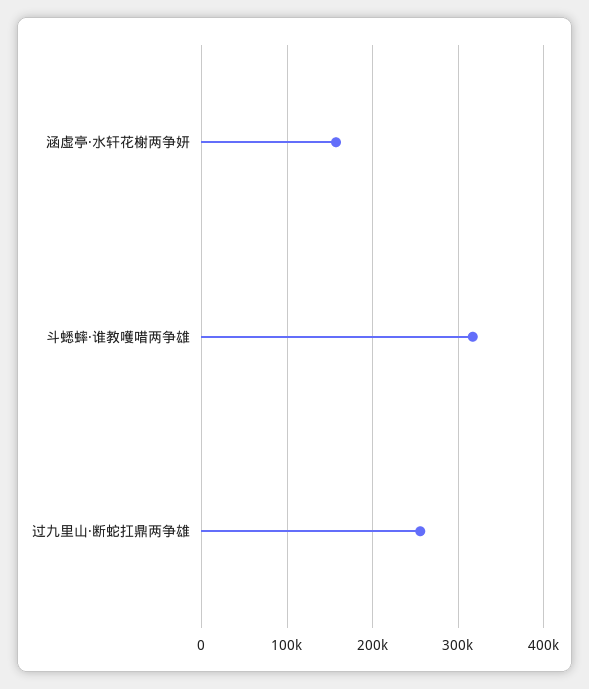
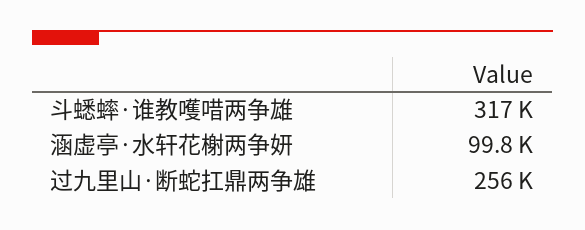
涵虚亭·水轩花榭两争妍: 160000 -> 99800

